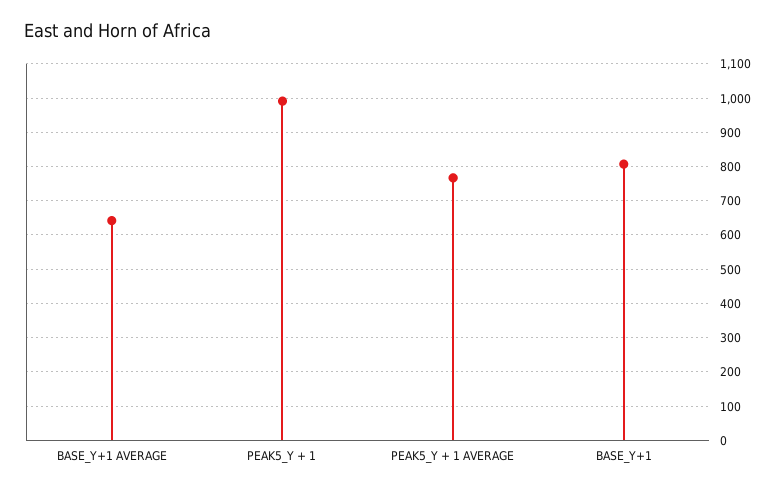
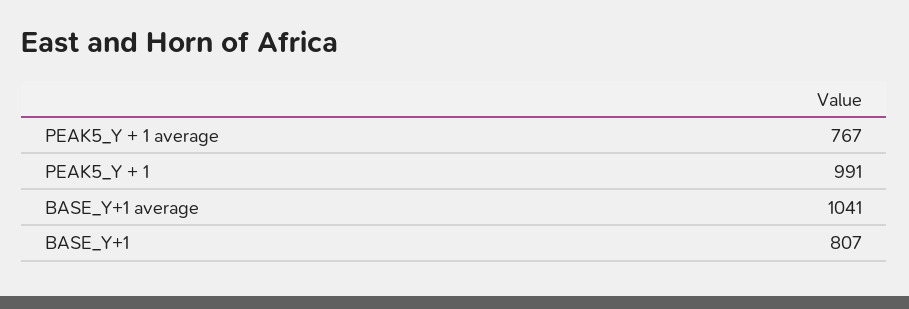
BASE_Y+1 AVERAGE: 640 -> 1041

